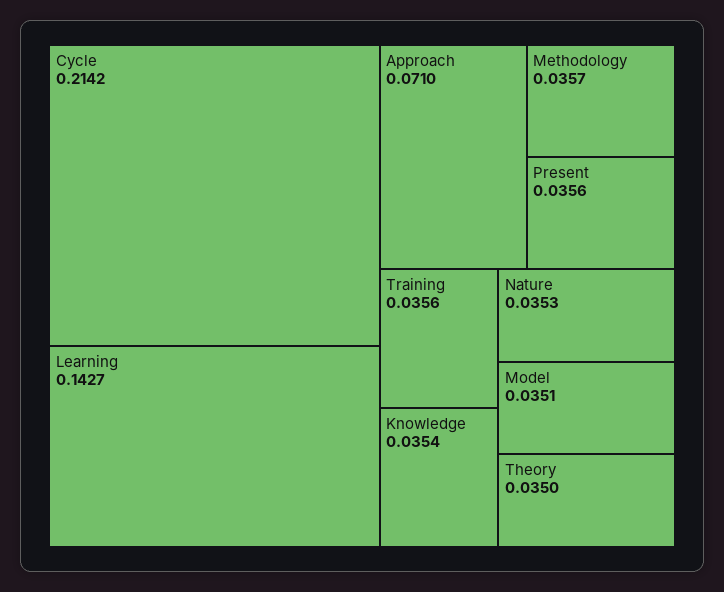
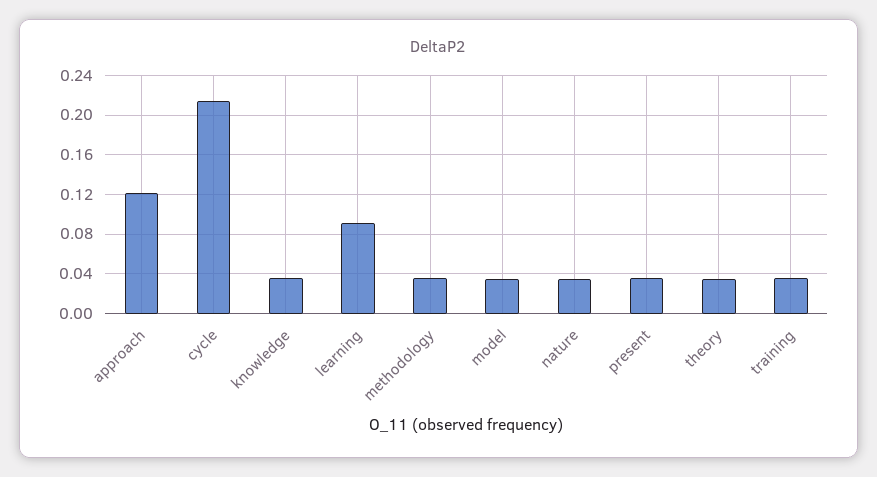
Learning: 0.1427 -> 0.09
Approach: 0.071 -> 0.12

